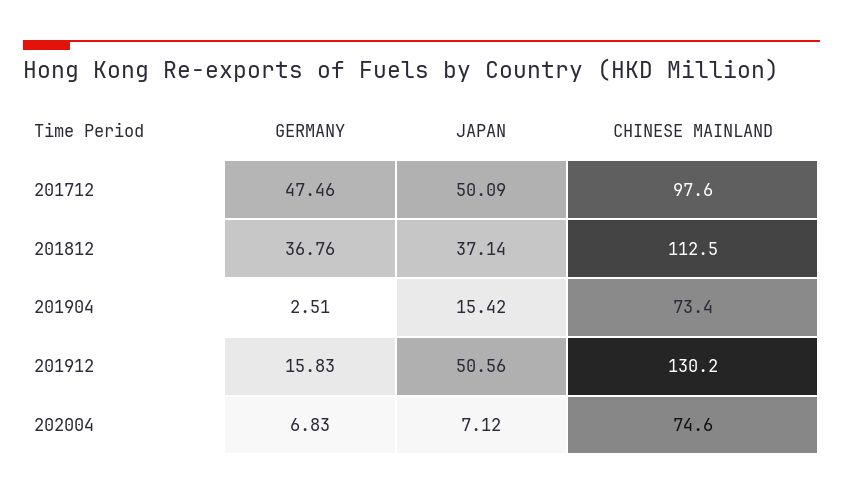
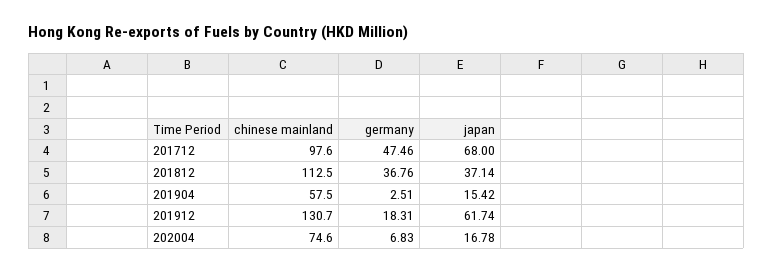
JAPAN, 201712: 50.09 -> 68
CHINESE MAINLAND, 201904: 73.4 -> 57.5
GERMANY, 201912: 15.83 -> 18.31
JAPAN, 201912: 50.56 -> 61.74
CHINESE MAINLAND, 201912: 130.2 -> 130.7
JAPAN, 202004: 7.12 -> 16.78

